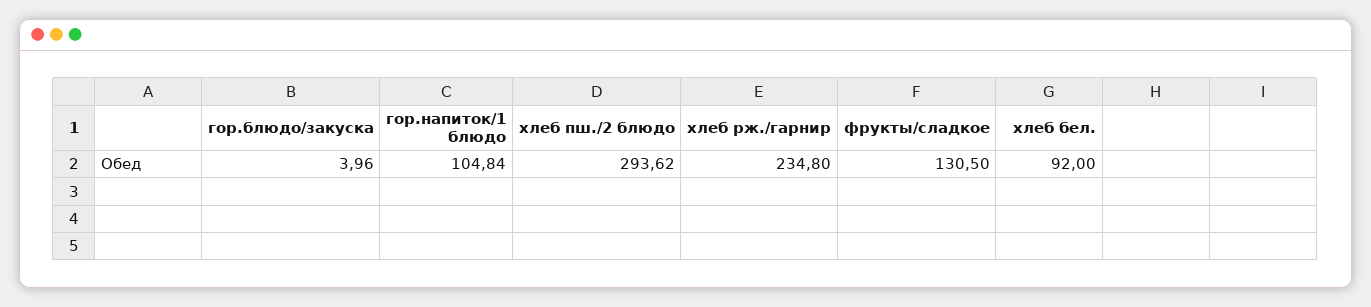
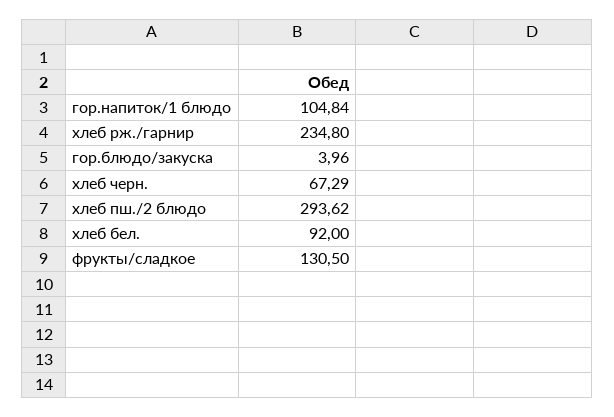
хлеб черн.: none -> 67.29

